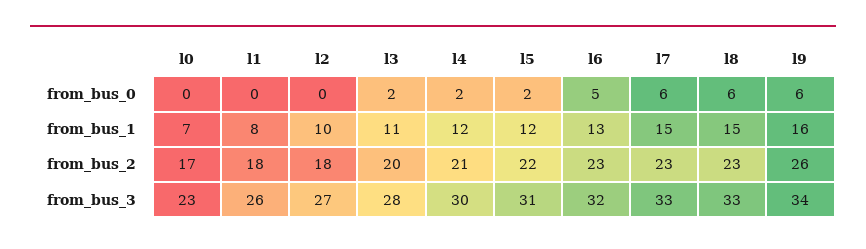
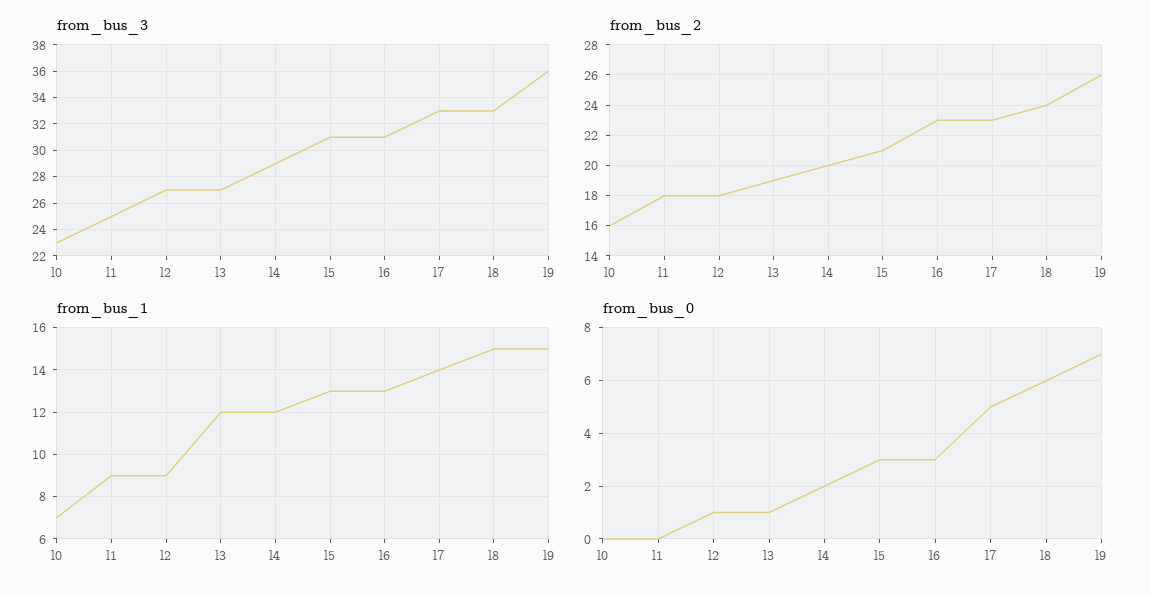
from_bus_0, l2: 0 -> 1
from_bus_0, l3: 2 -> 1
from_bus_0, l5: 2 -> 3
from_bus_0, l6: 5 -> 3
from_bus_0, l7: 6 -> 5
from_bus_0, l9: 6 -> 7
from_bus_1, l1: 8 -> 9
from_bus_1, l2: 10 -> 9
from_bus_1, l3: 11 -> 12
from_bus_1, l5: 12 -> 13
from_bus_1, l7: 15 -> 14
from_bus_1, l9: 16 -> 15
from_bus_2, l0: 17 -> 16
from_bus_2, l3: 20 -> 19
from_bus_2, l4: 21 -> 20
from_bus_2, l5: 22 -> 21
from_bus_2, l8: 23 -> 24
from_bus_3, l1: 26 -> 25
from_bus_3, l3: 28 -> 27
from_bus_3, l4: 30 -> 29
from_bus_3, l6: 32 -> 31
from_bus_3, l9: 34 -> 36

